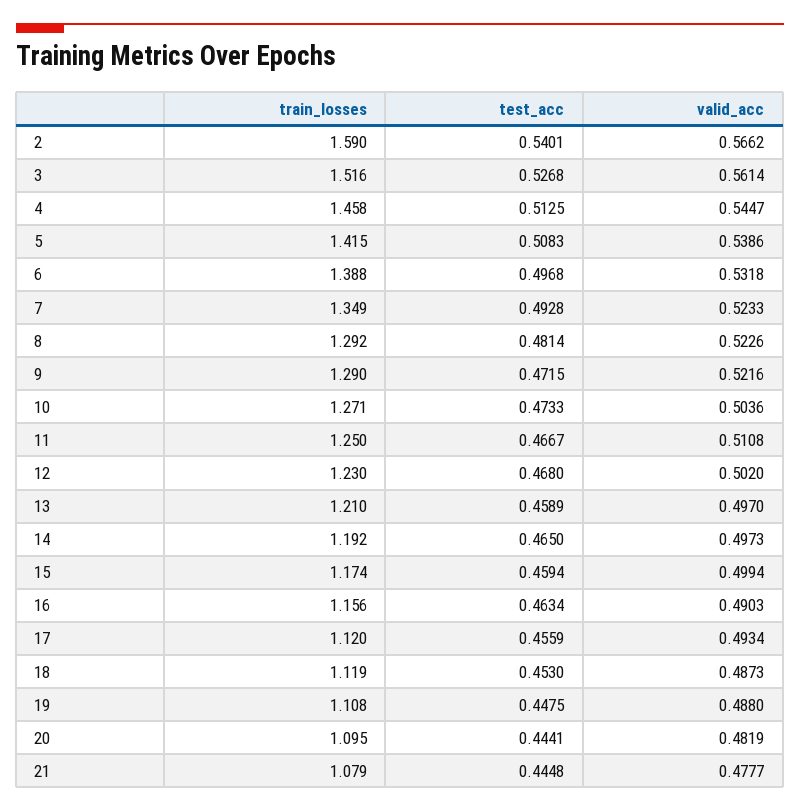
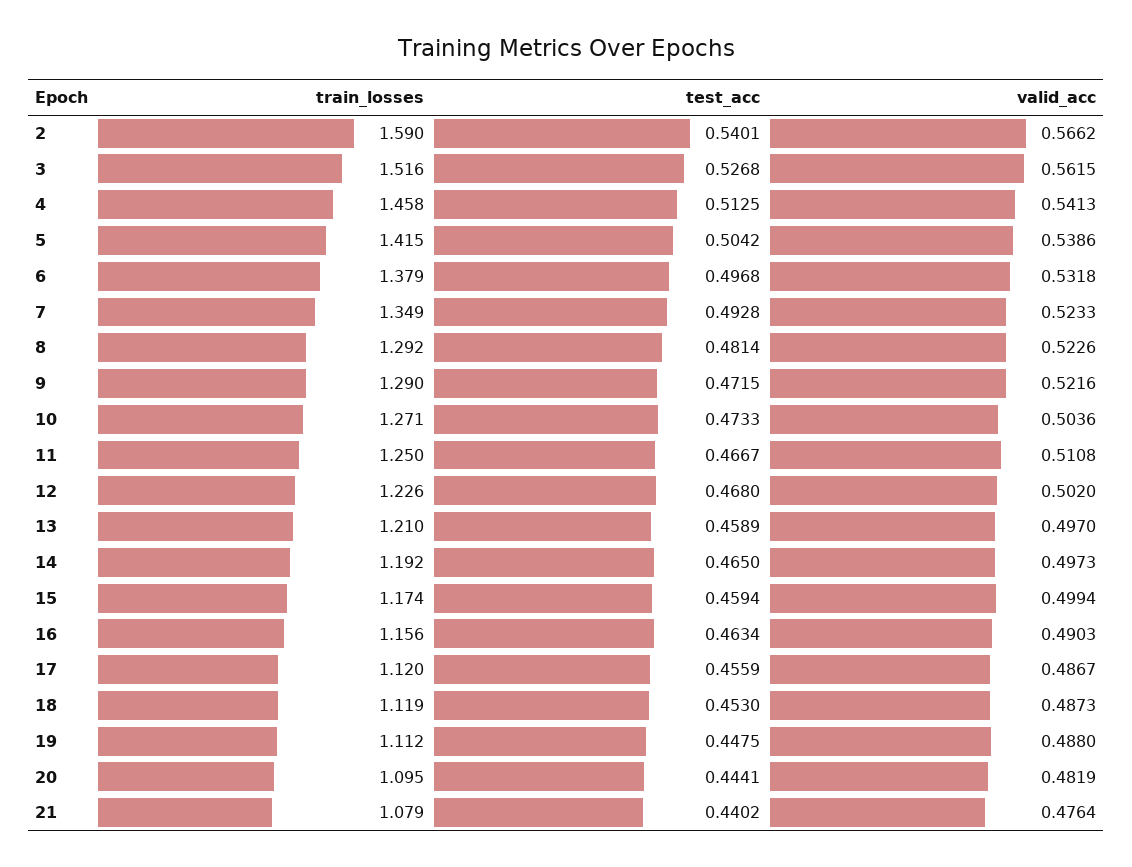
valid_acc, 3: 0.5614 -> 0.5615
valid_acc, 4: 0.5447 -> 0.5413
test_acc, 5: 0.5083 -> 0.5042
train_losses, 6: 1.388 -> 1.379
train_losses, 12: 1.23 -> 1.226
valid_acc, 17: 0.4934 -> 0.4867
train_losses, 19: 1.108 -> 1.112
test_acc, 21: 0.4448 -> 0.4402
valid_acc, 21: 0.4777 -> 0.4764

